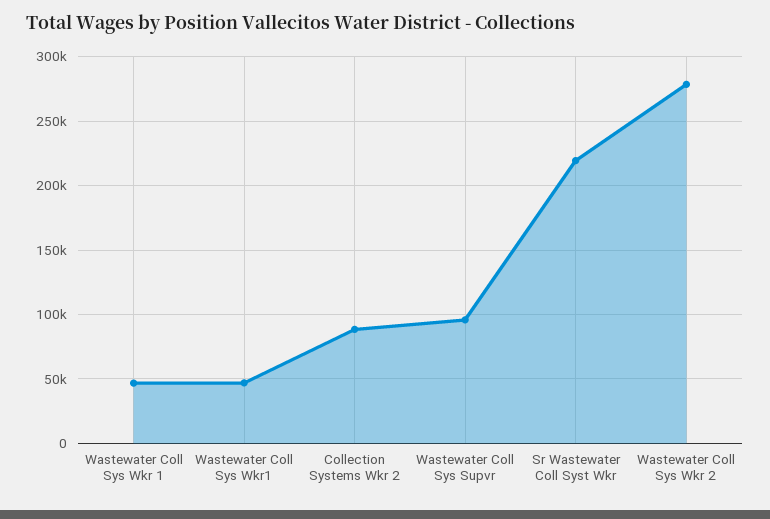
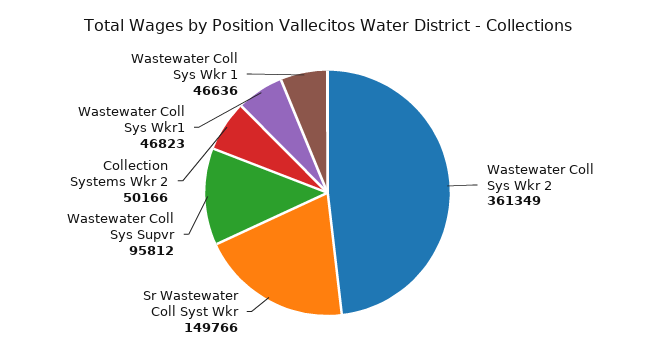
Collection Systems Wkr 2: 90000 -> 50166
Sr Wastewater Coll Syst Wkr: 220000 -> 149766
Wastewater Coll Sys Wkr 2: 280000 -> 361349

